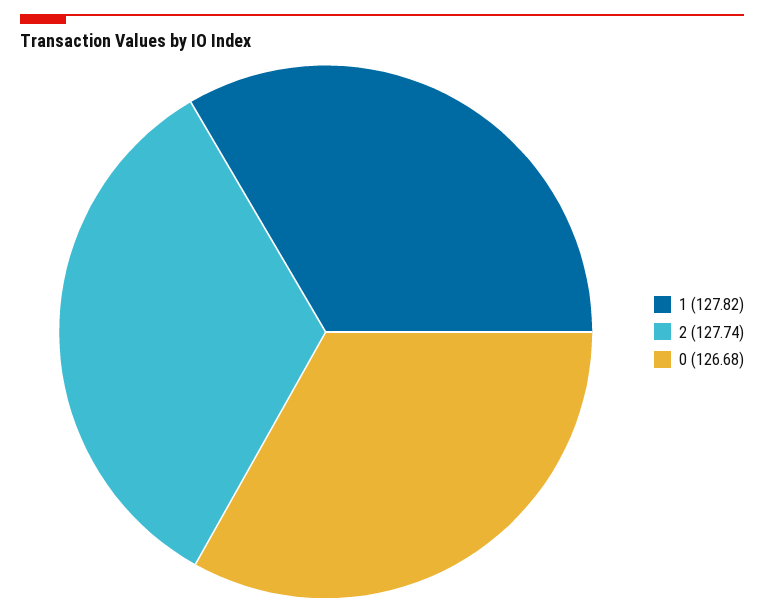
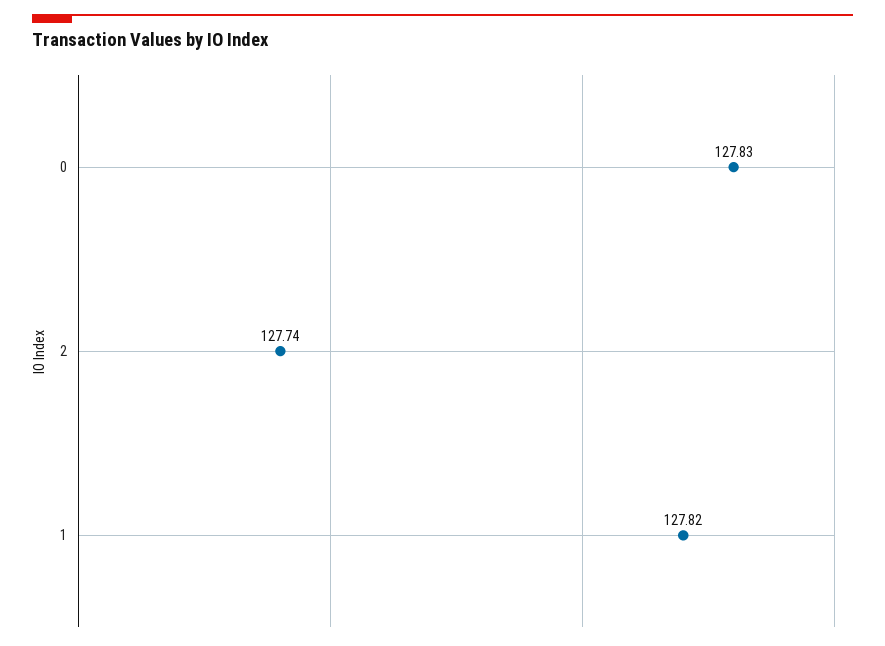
0: 126.68 -> 127.83

